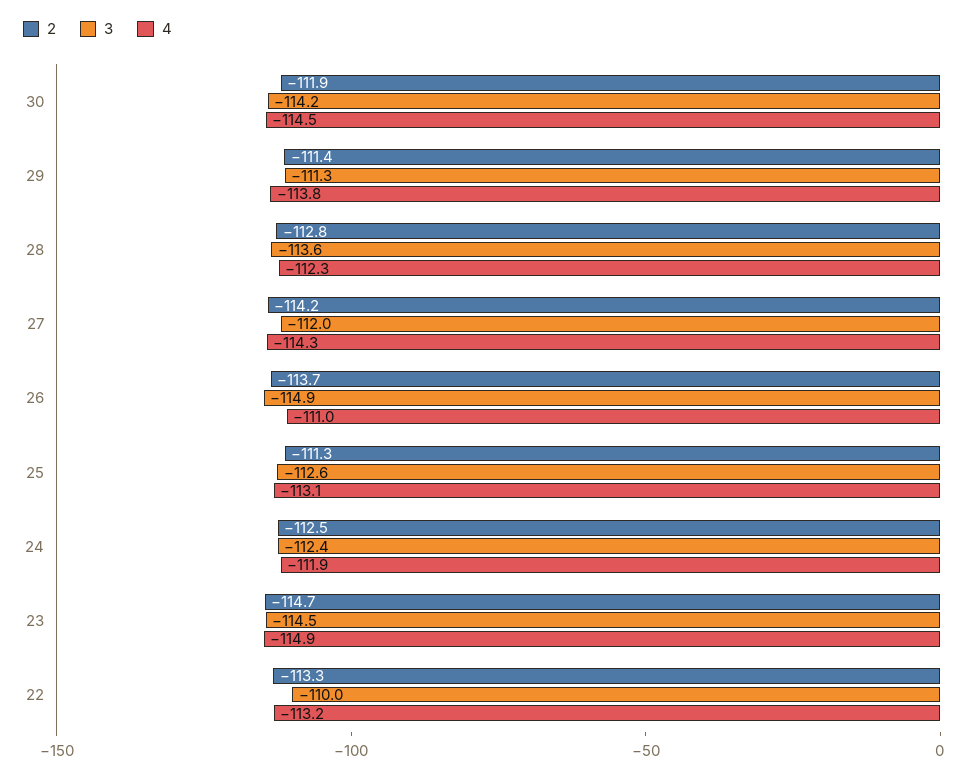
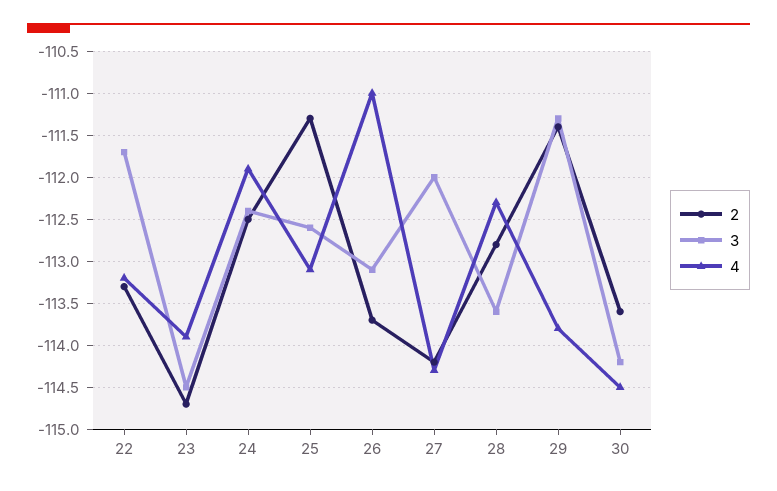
2, 30: -111.9 -> -113.6
3, 26: -114.9 -> -113.1
4, 23: -114.9 -> -113.9
3, 22: -110 -> -111.7

